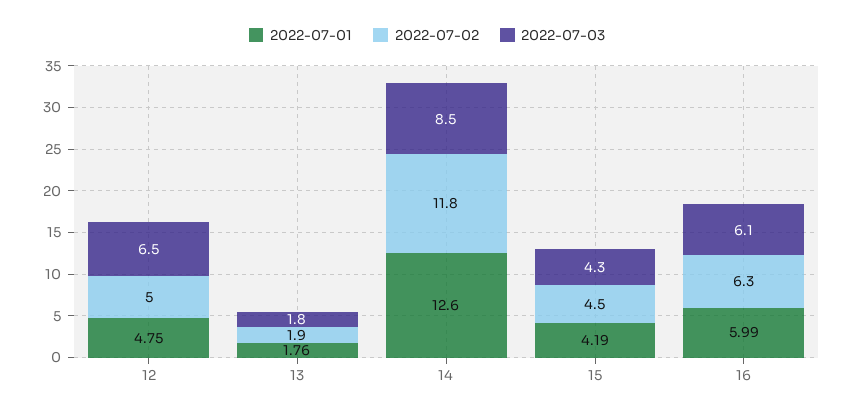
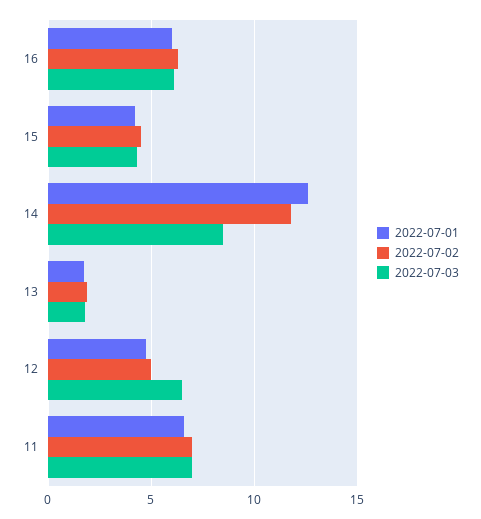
2022-07-01, 11: none -> 6.5
2022-07-02, 11: none -> 7
2022-07-03, 11: none -> 7

